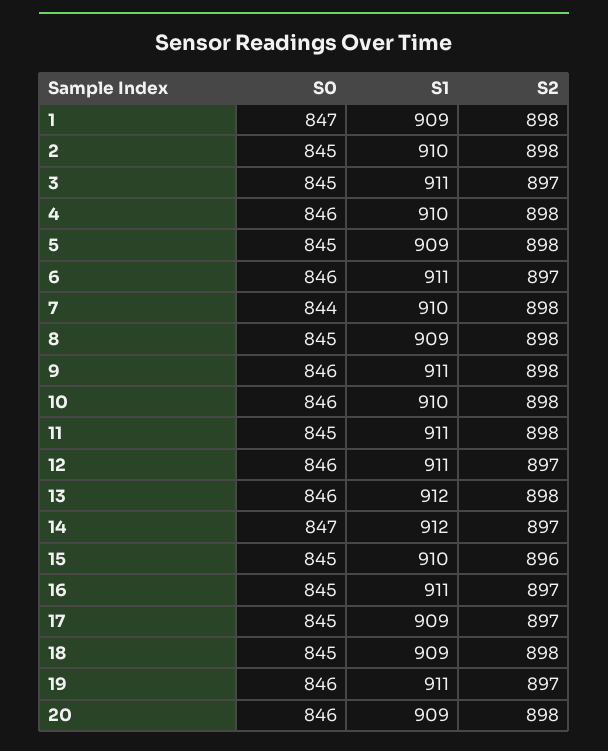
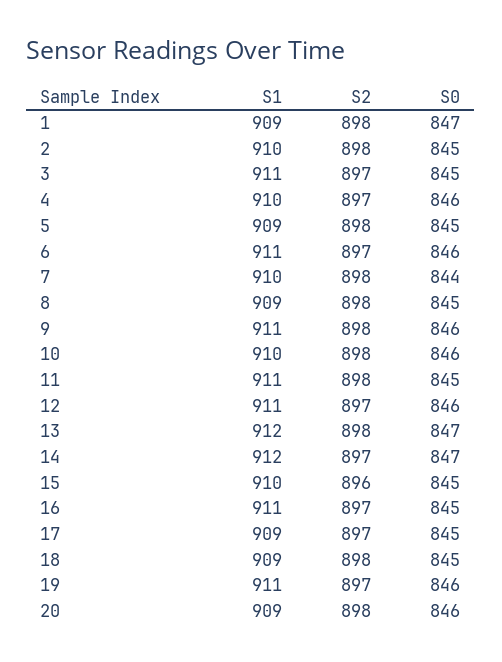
S2, 4: 898 -> 897
S0, 13: 846 -> 847

